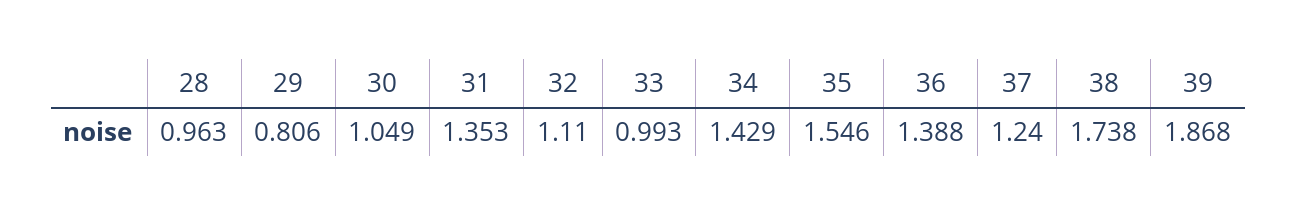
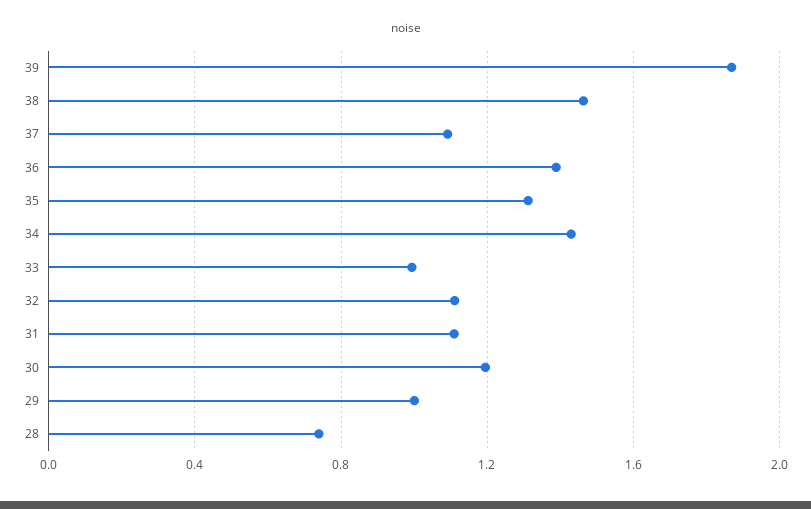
28: 0.963 -> 0.75
29: 0.806 -> 1
30: 1.049 -> 1.2
31: 1.353 -> 1.1
35: 1.546 -> 1.3
37: 1.24 -> 1.1
38: 1.738 -> 1.45

